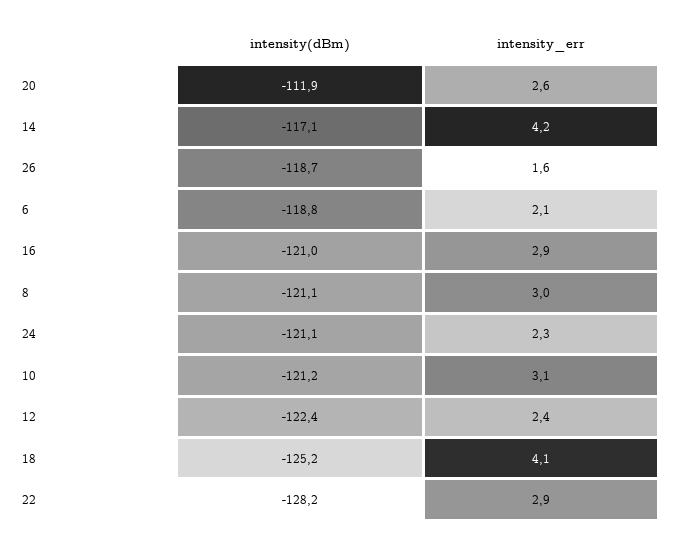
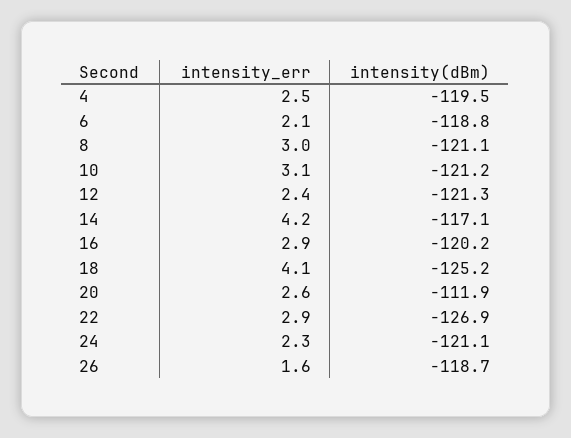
intensity(dBm), 16: -121 -> -120.2
intensity(dBm), 12: -122.4 -> -121.3
intensity(dBm), 22: -128.2 -> -126.9
intensity_err, 4: none -> 2.5
intensity(dBm), 4: none -> -119.5

